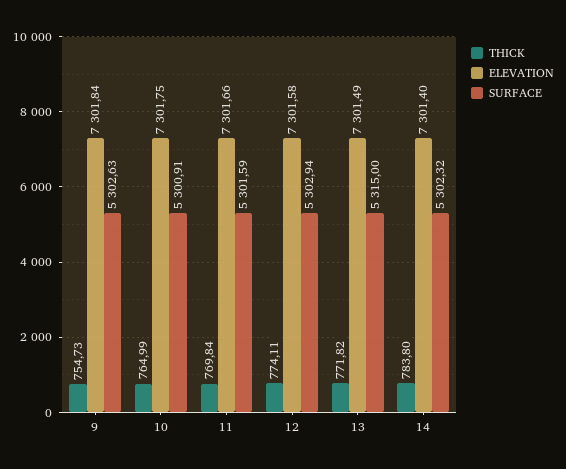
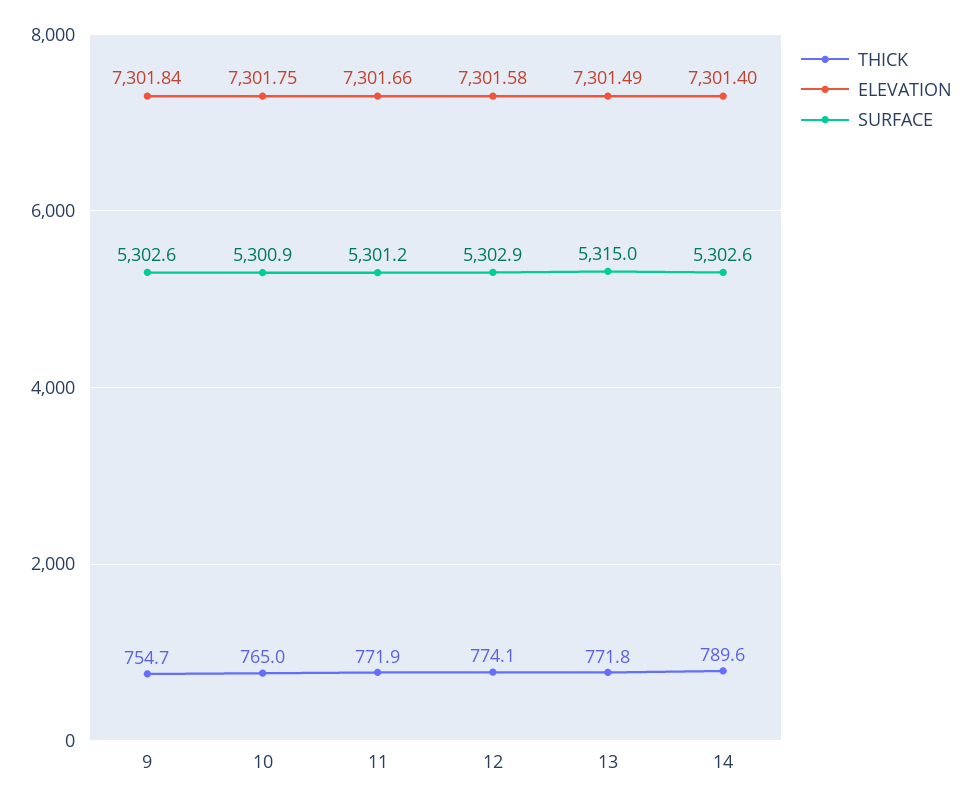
THICK, 11: 769.84 -> 771.9
SURFACE, 11: 5301.59 -> 5301.2
THICK, 14: 783.8 -> 789.6
SURFACE, 14: 5302.32 -> 5302.6

